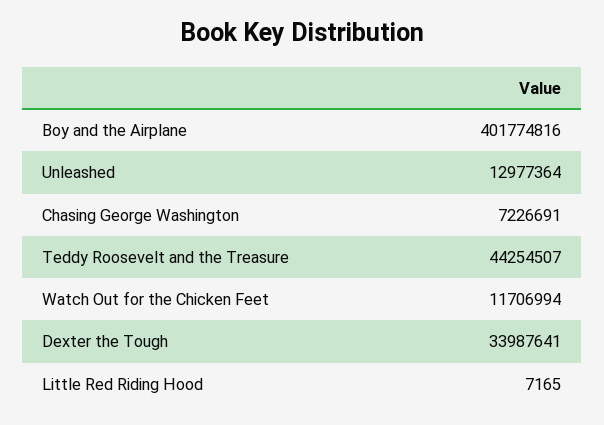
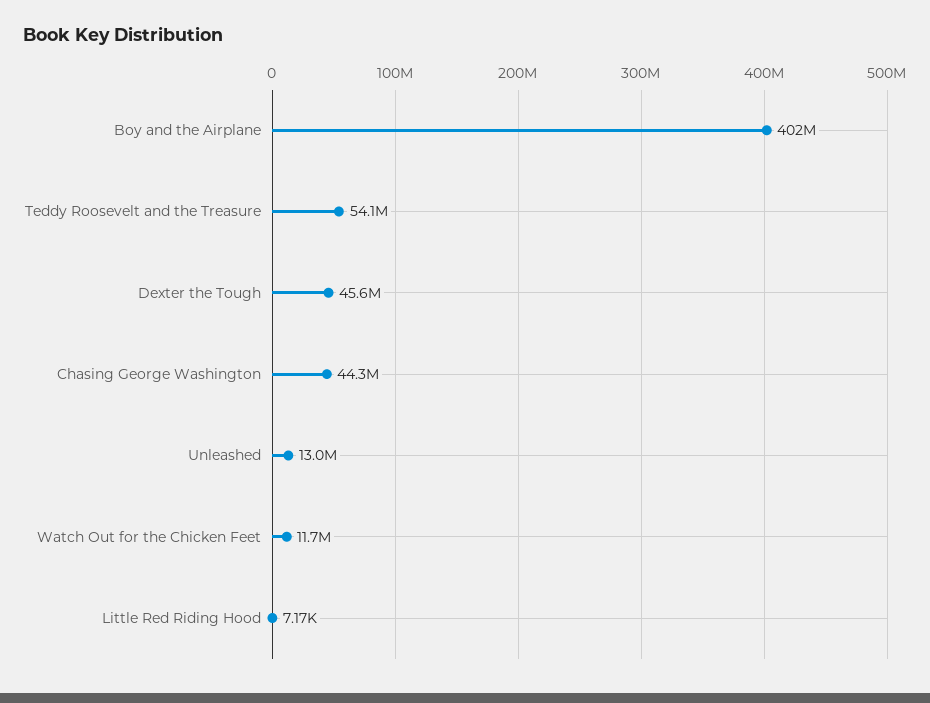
Chasing George Washington: 7226691 -> 44300000
Teddy Roosevelt and the Treasure: 44254507 -> 54100000
Dexter the Tough: 33987641 -> 45600000

